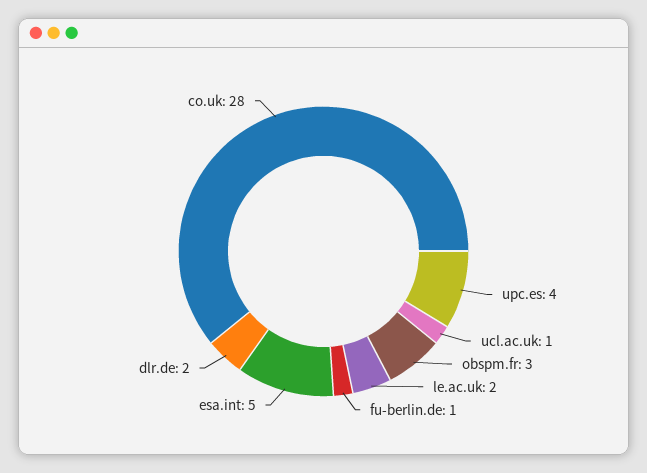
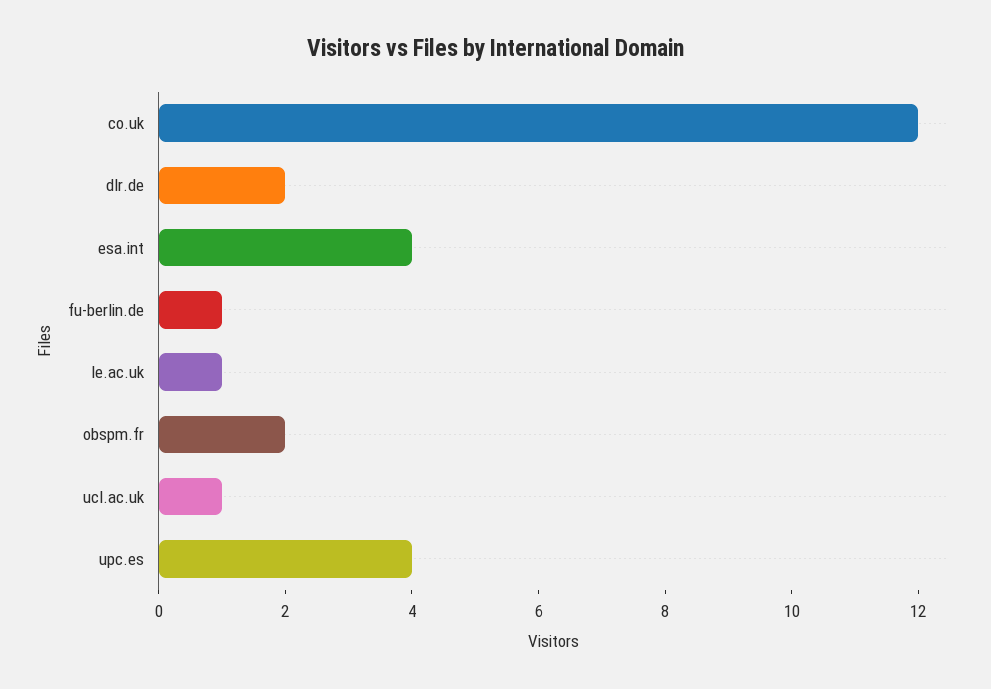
obspm.fr: 3 -> 2
le.ac.uk: 2 -> 1
esa.int: 5 -> 4
co.uk: 28 -> 12

